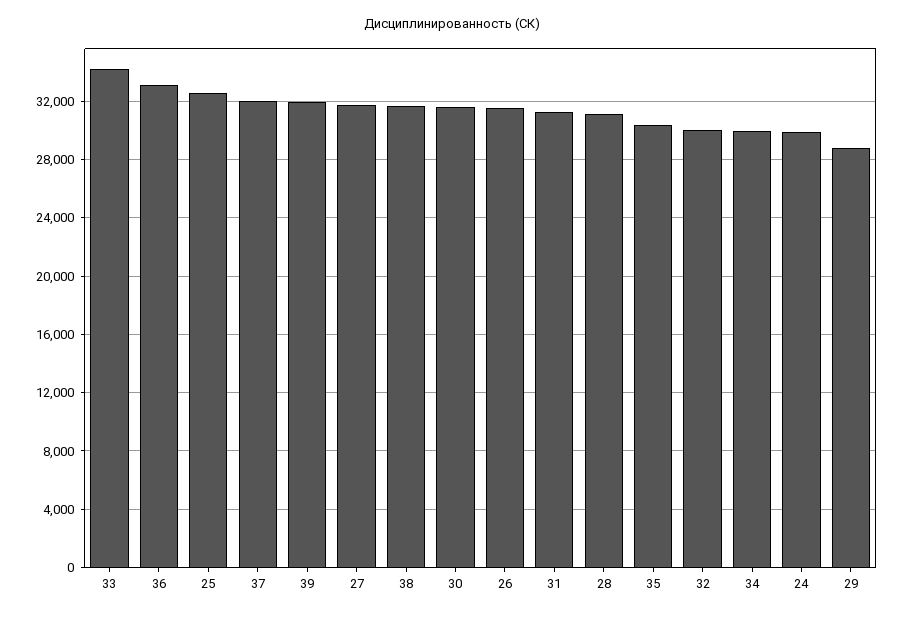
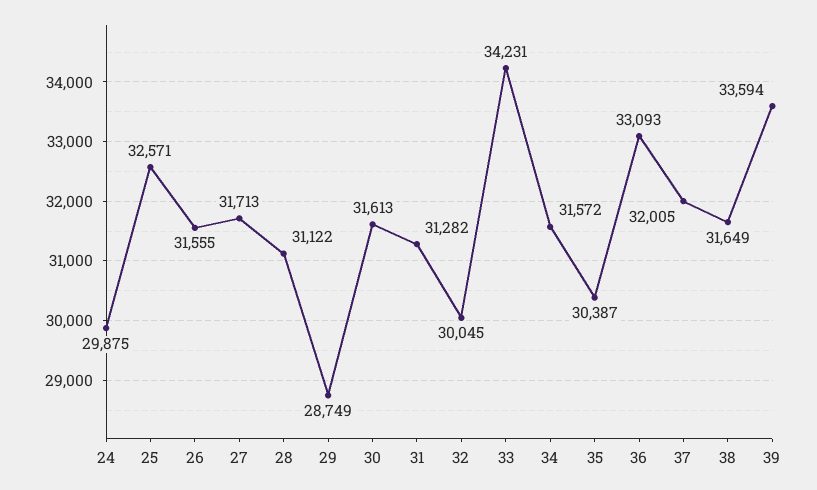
39: 32000 -> 33594
34: 30000 -> 31572

